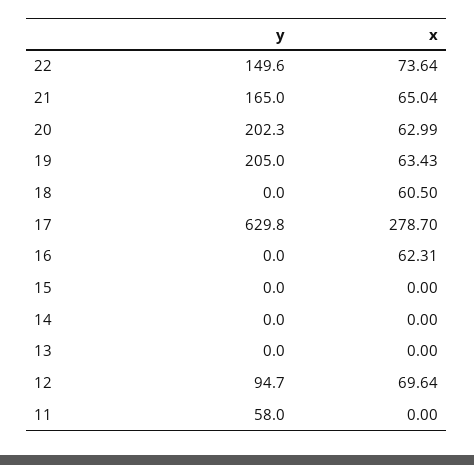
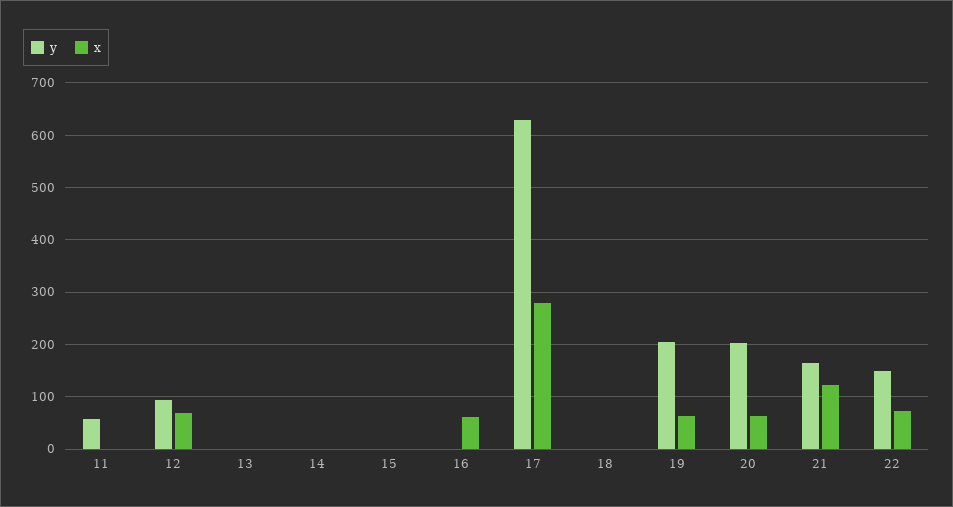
x, 21: 65.04 -> 120
x, 18: 60.5 -> 0

